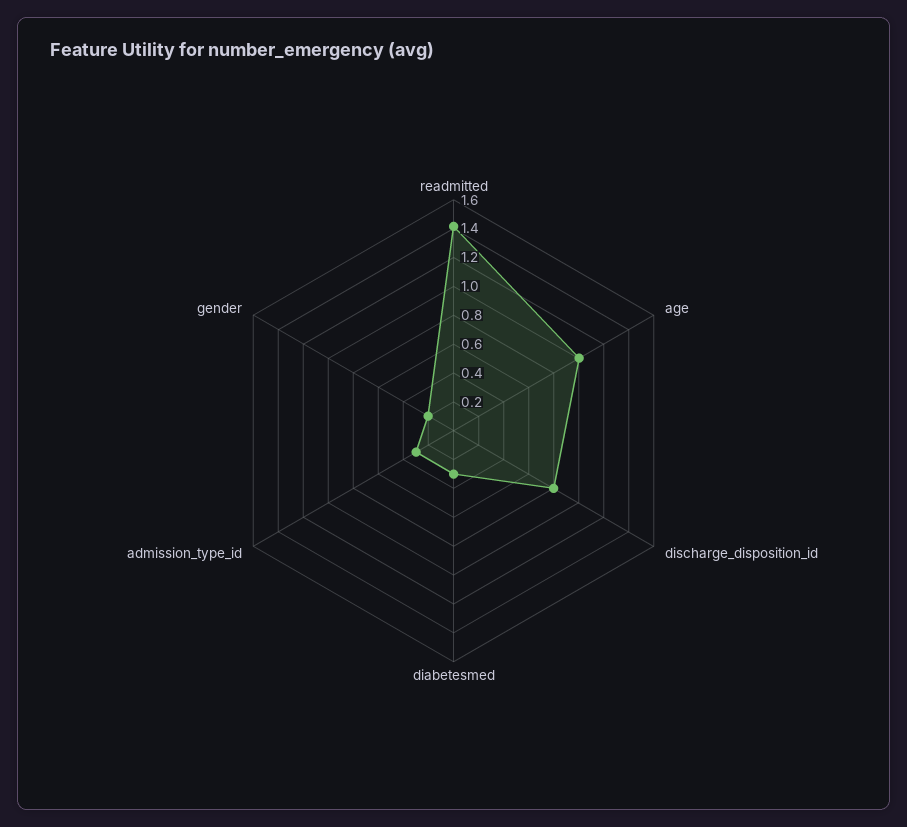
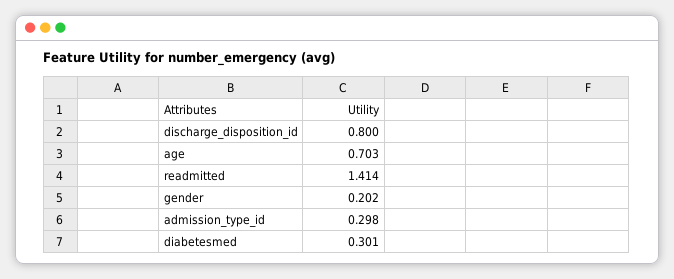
age: 1 -> 0.703

